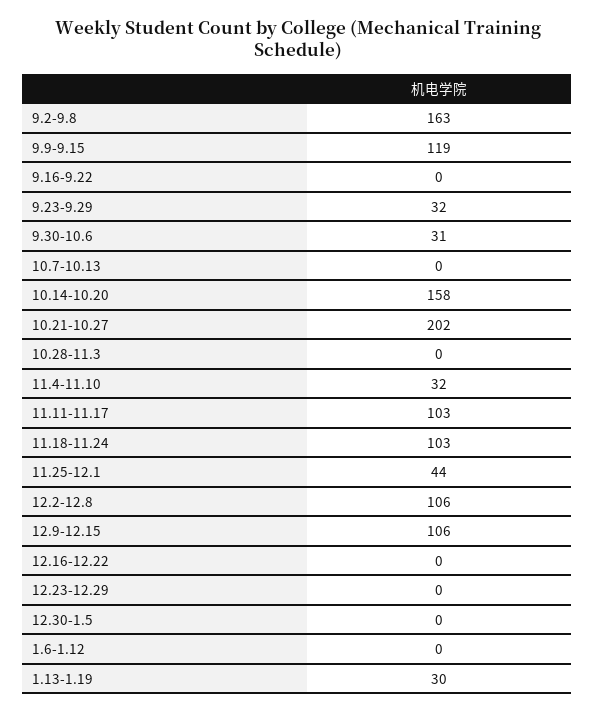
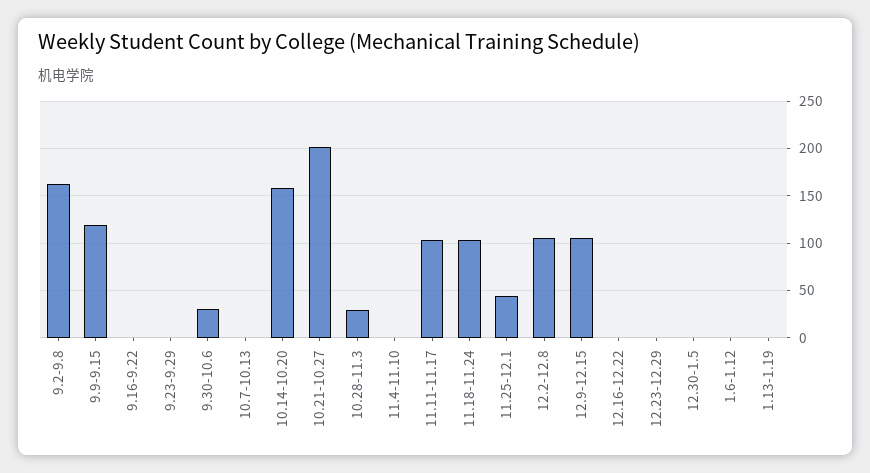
9.23-9.29: 32 -> 0
10.28-11.3: 0 -> 30
11.4-11.10: 32 -> 0
1.13-1.19: 30 -> 0

